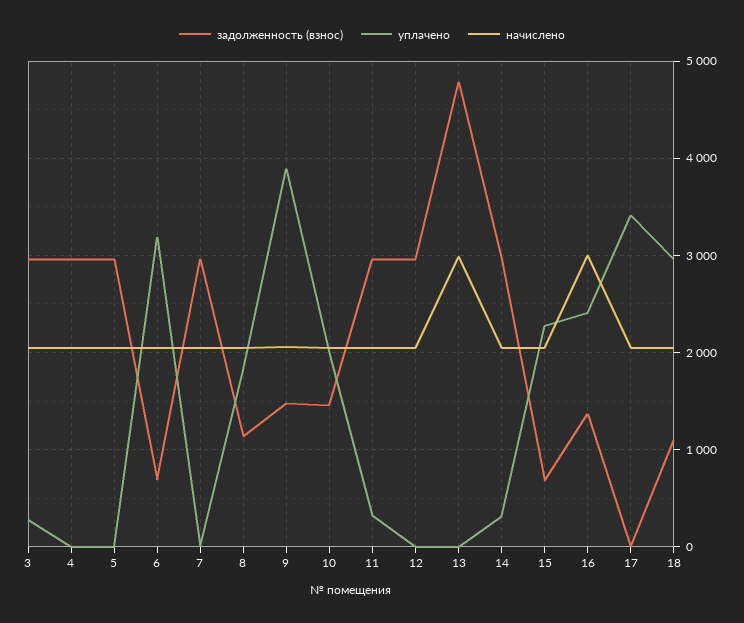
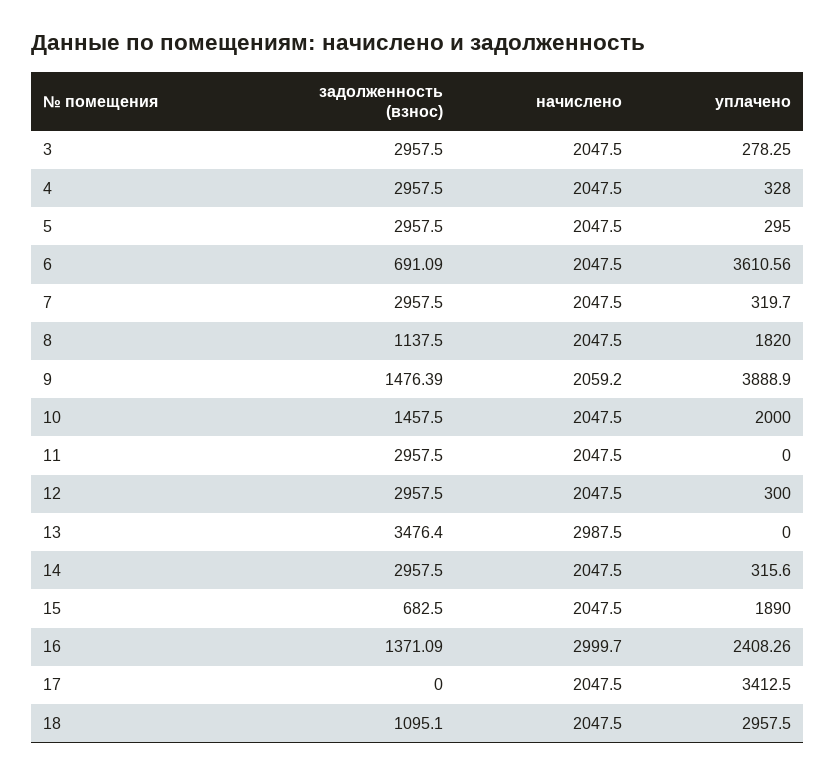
уплачено, 4: 0 -> 328
уплачено, 5: 0 -> 295
уплачено, 6: 3200 -> 3610.56
уплачено, 7: 0 -> 319.7
уплачено, 11: 300 -> 0
уплачено, 12: 0 -> 300
задолженность (взнос), 13: 4800 -> 3476.4
уплачено, 15: 2300 -> 1890

